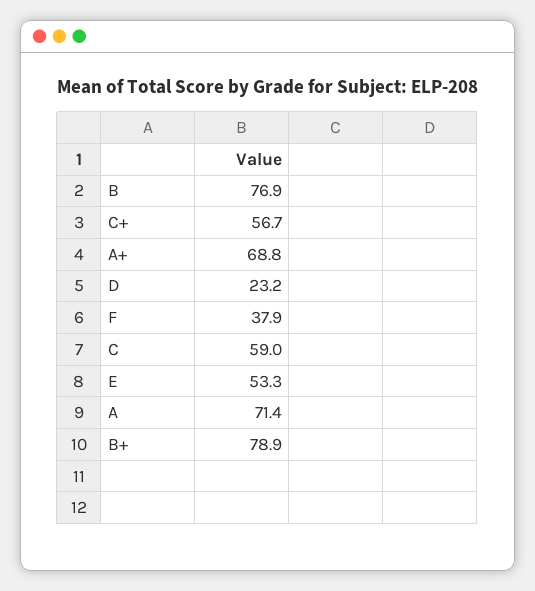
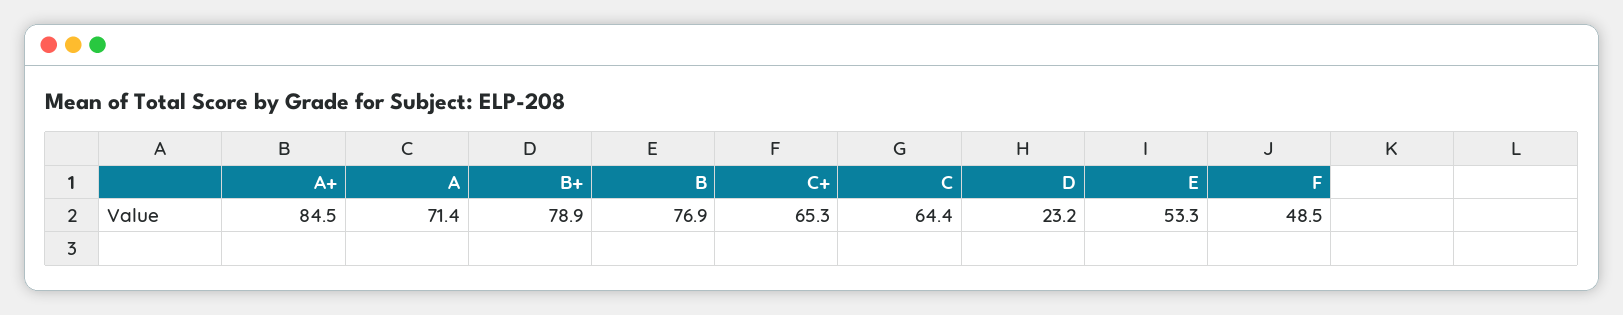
C+: 56.7 -> 65.3
A+: 68.8 -> 84.5
F: 37.9 -> 48.5
C: 59 -> 64.4

